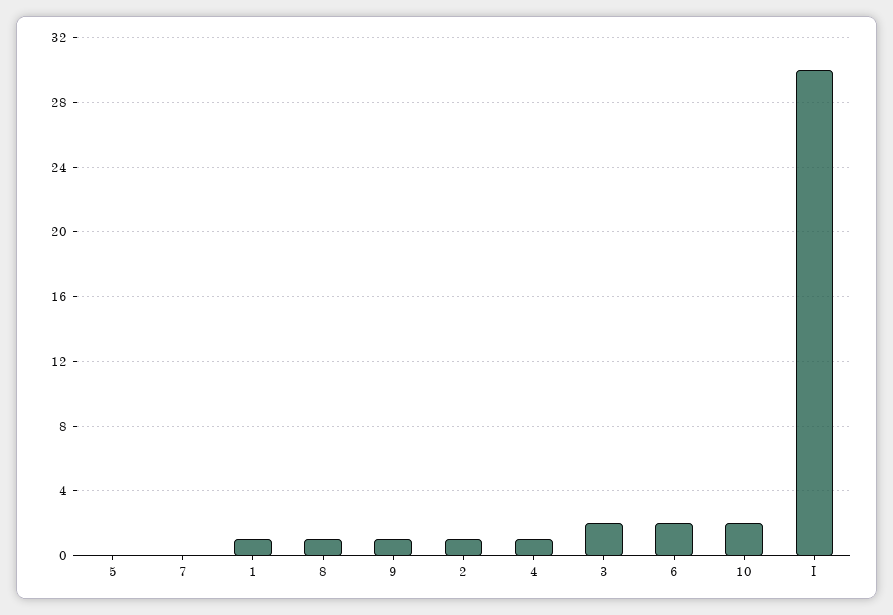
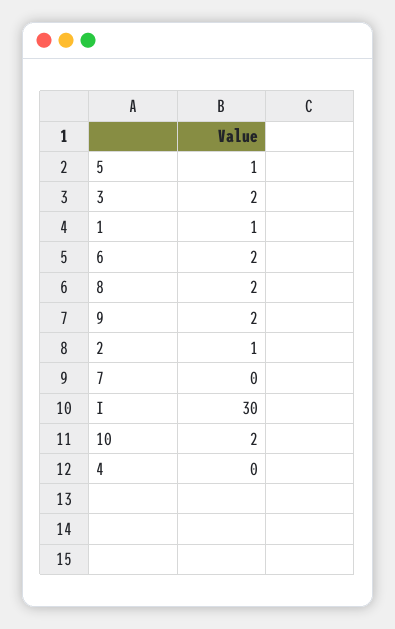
5: 0 -> 1
8: 1 -> 2
9: 1 -> 2
4: 1 -> 0

